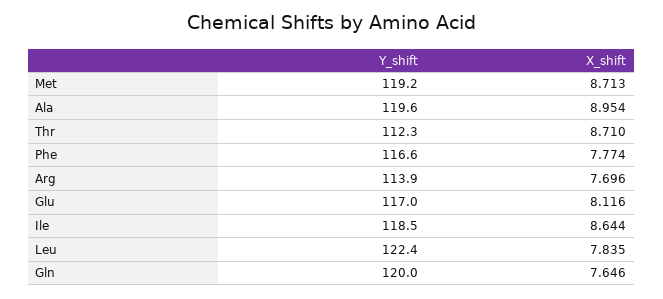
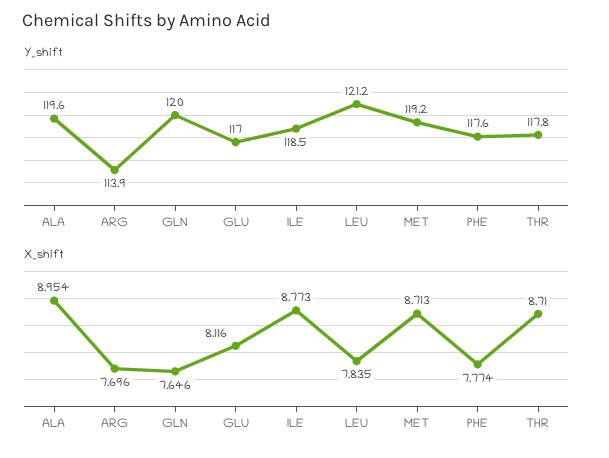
Y_shift, Thr: 112.3 -> 117.8
Y_shift, Phe: 116.6 -> 117.6
X_shift, Ile: 8.644 -> 8.773
Y_shift, Leu: 122.4 -> 121.2

